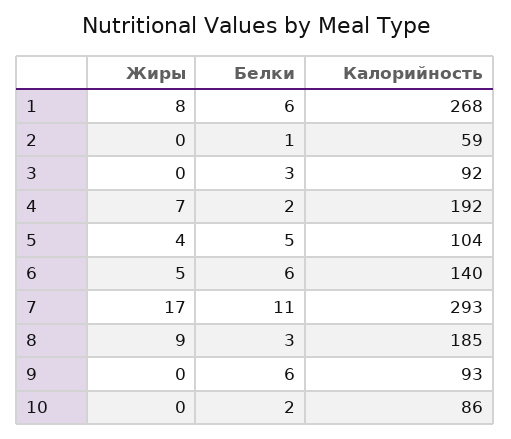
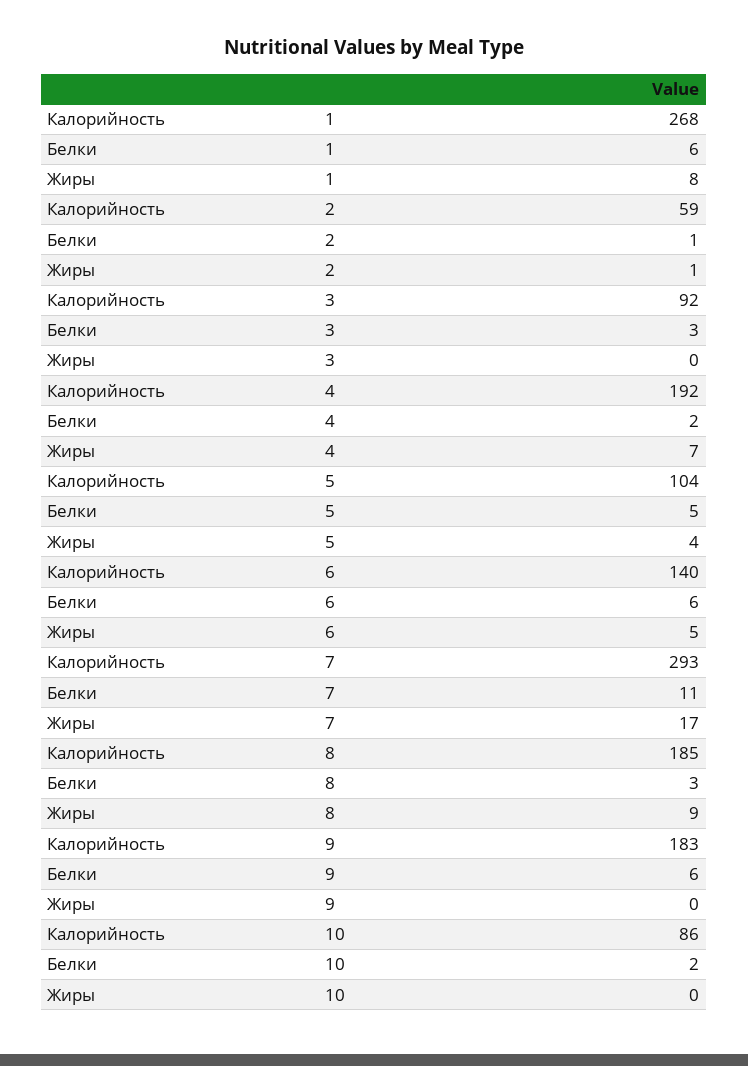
Жиры, 2: 0 -> 1
Калорийность, 9: 93 -> 183

